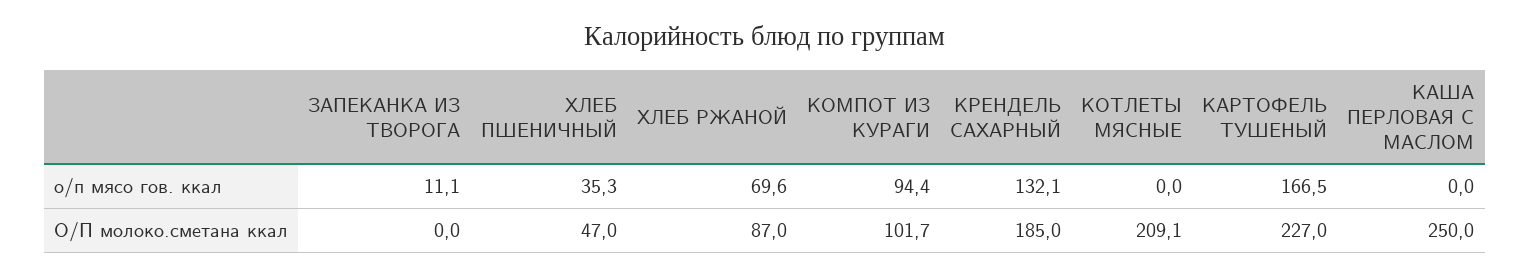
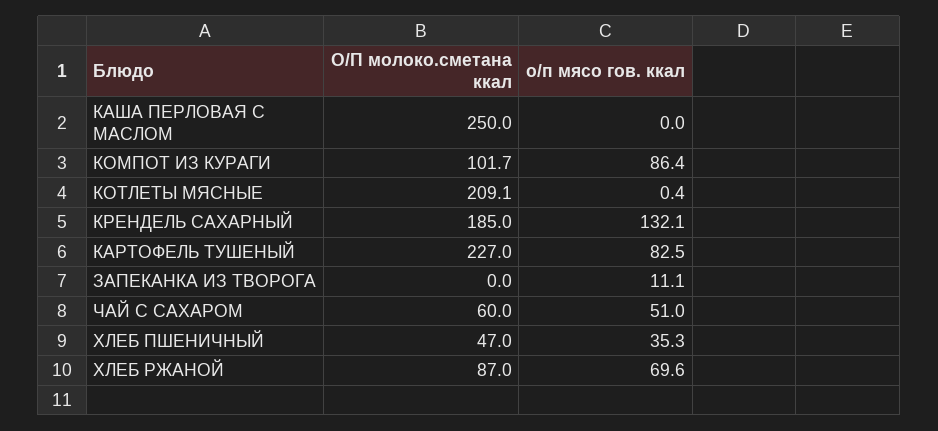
КОМПОТ ИЗ КУРАГИ, о/п мясо гов. ккал: 94.4 -> 86.4
КОТЛЕТЫ МЯСНЫЕ, о/п мясо гов. ккал: 0 -> 0.4
КАРТОФЕЛЬ ТУШЕНЫЙ, о/п мясо гов. ккал: 166.5 -> 82.5
ЧАЙ С САХАРОМ, О/П молоко.сметана ккал: none -> 60
ЧАЙ С САХАРОМ, о/п мясо гов. ккал: none -> 51

